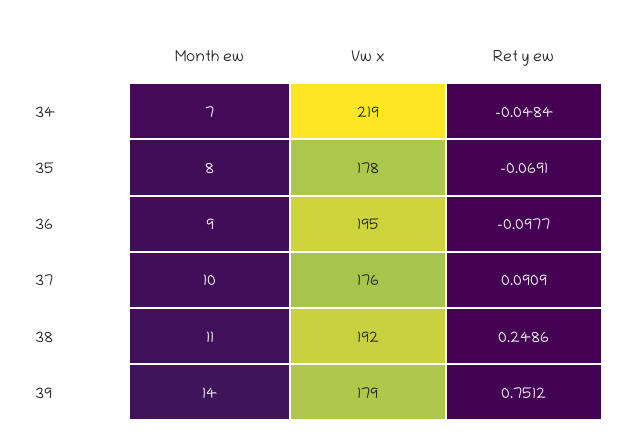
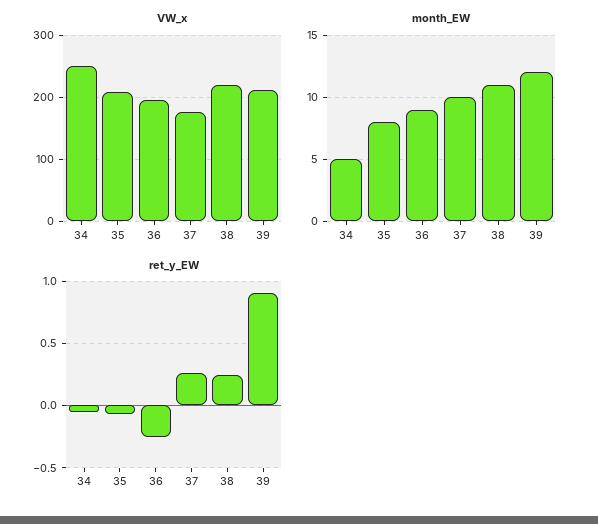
Month ew, 34: 7 -> 5
Vw x, 34: 219 -> 250
Vw x, 35: 178 -> 210
Ret y ew, 36: -0.0977 -> -0.25
Ret y ew, 37: 0.0909 -> 0.25
Vw x, 38: 192 -> 220
Month ew, 39: 14 -> 12
Vw x, 39: 179 -> 210
Ret y ew, 39: 0.7512 -> 0.9

